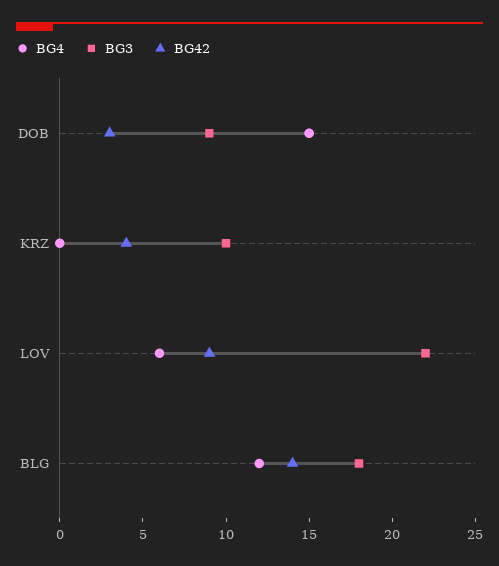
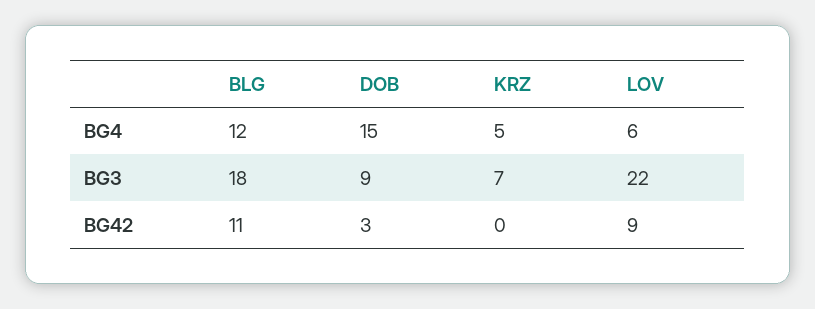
BG4, KRZ: 0 -> 5
BG3, KRZ: 10 -> 7
BG42, KRZ: 4 -> 0
BG42, BLG: 14 -> 11

